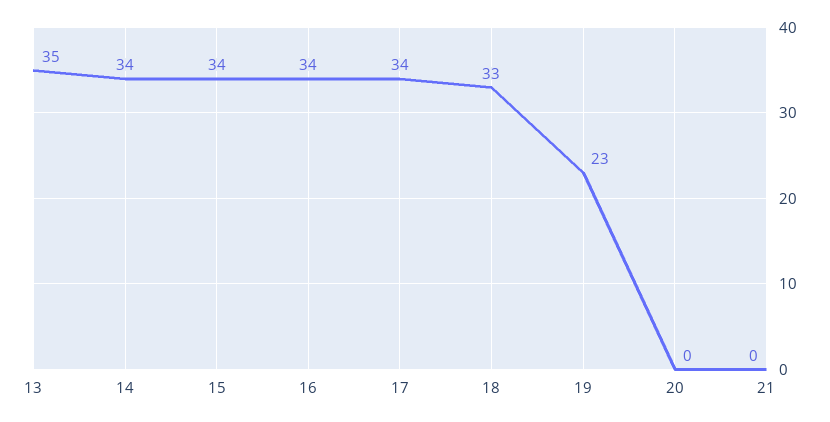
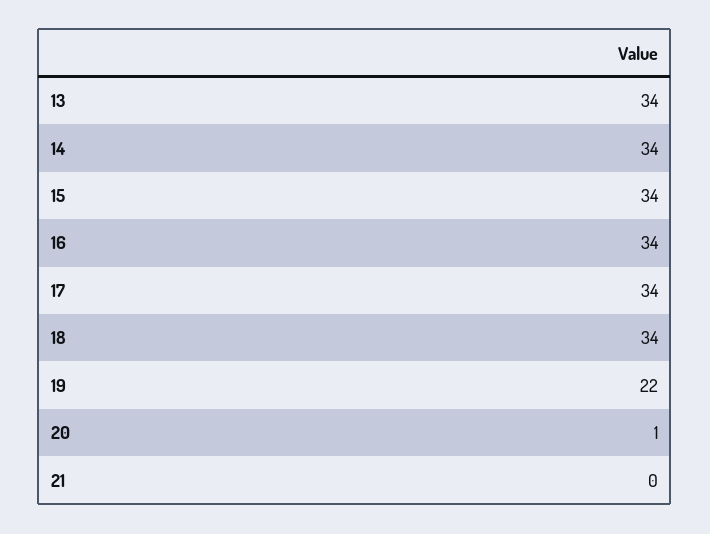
13: 35 -> 34
18: 33 -> 34
19: 23 -> 22
20: 0 -> 1

